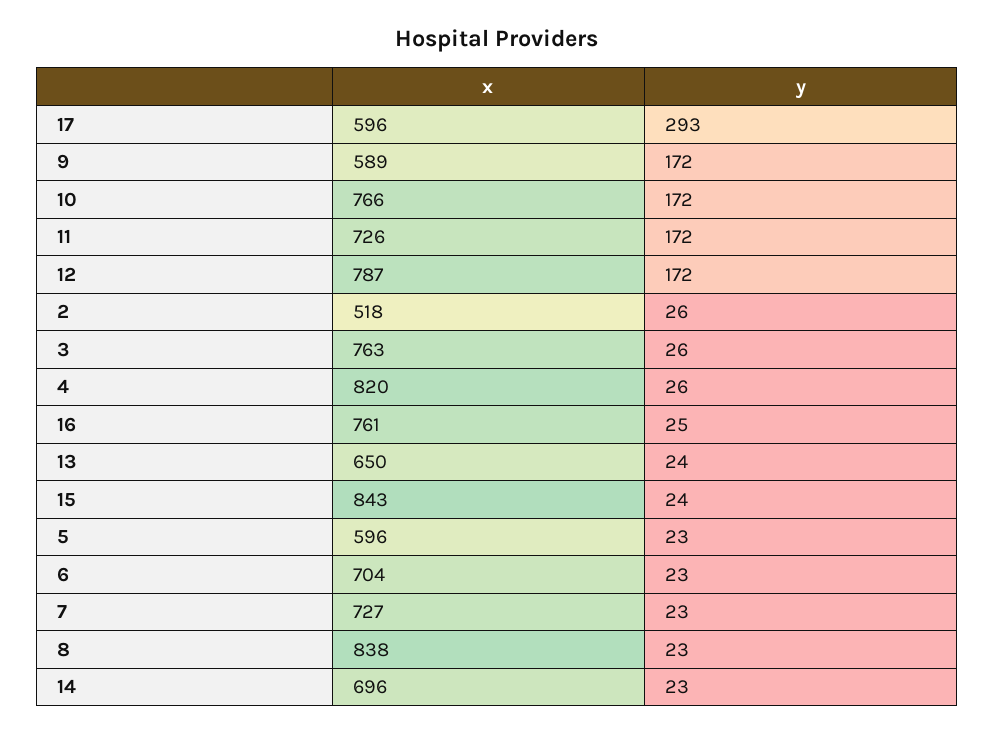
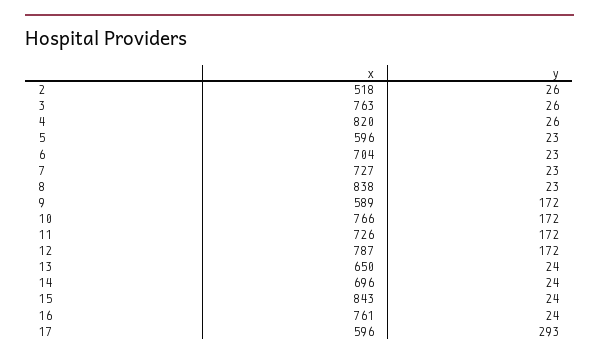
y, 16: 25 -> 24
y, 14: 23 -> 24

